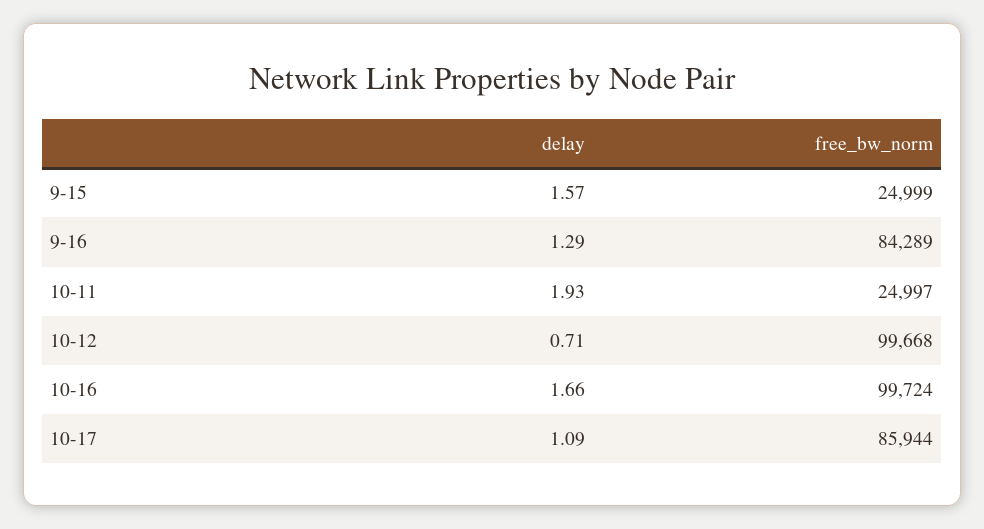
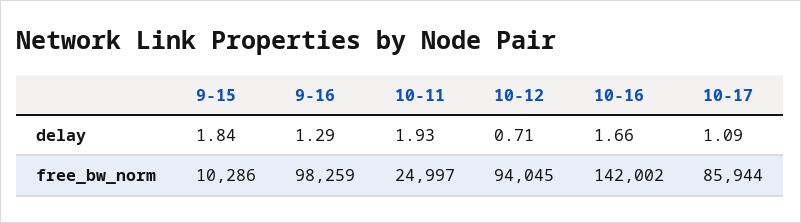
delay, 9-15: 1.57 -> 1.84
free_bw_norm, 9-15: 24999 -> 10286
free_bw_norm, 9-16: 84289 -> 98259
free_bw_norm, 10-12: 99668 -> 94045
free_bw_norm, 10-16: 99724 -> 142002

